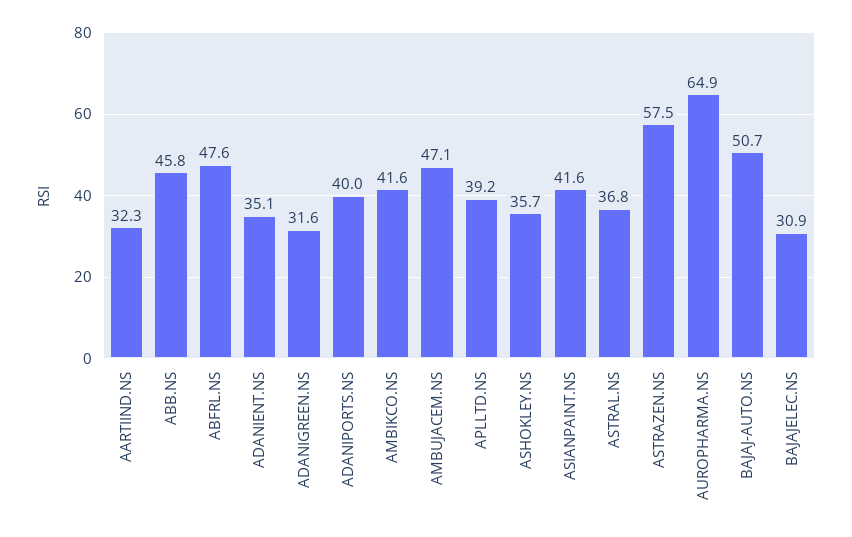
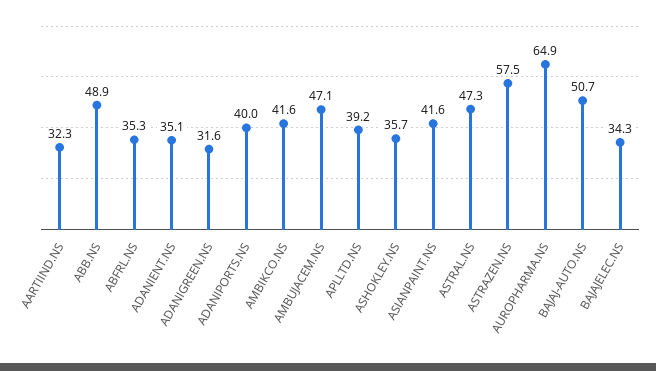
ABB.NS: 45.8 -> 48.9
ABFRL.NS: 47.6 -> 35.3
ASTRAL.NS: 36.8 -> 47.3
BAJAJELEC.NS: 30.9 -> 34.3

